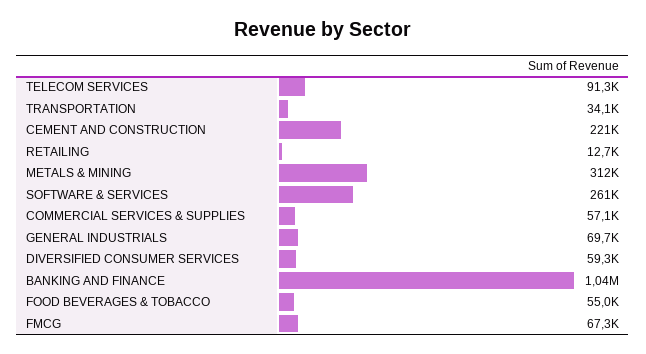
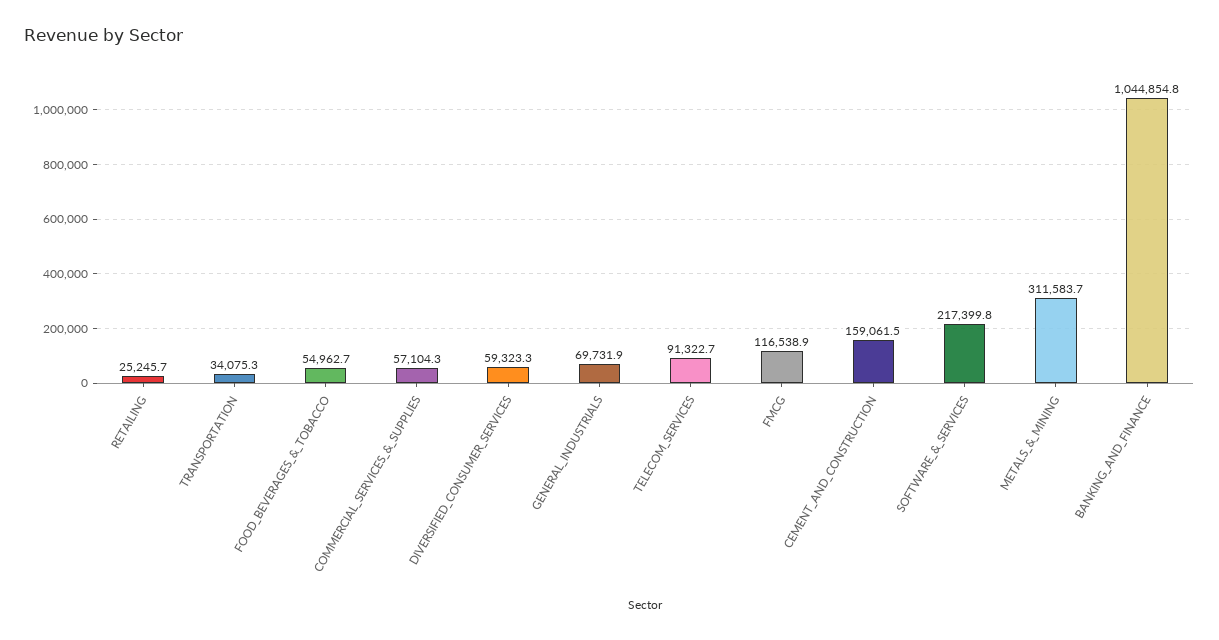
CEMENT AND CONSTRUCTION: 221000 -> 159061.5
RETAILING: 12700 -> 25245.7
SOFTWARE & SERVICES: 261000 -> 217399.8
FMCG: 67300 -> 116538.9

